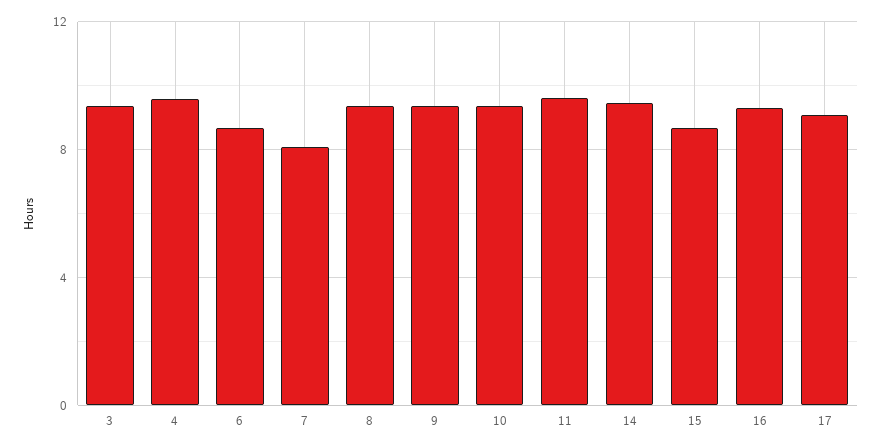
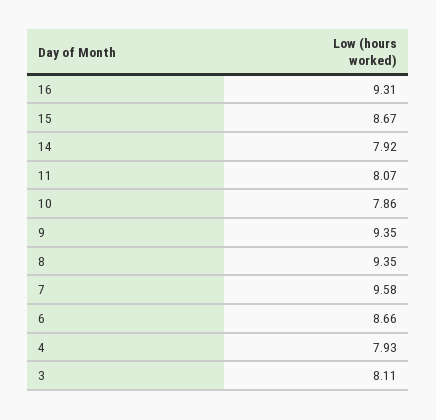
3: 9.5 -> 8.11
4: 9.5 -> 7.93
7: 8 -> 9.58
10: 9.5 -> 7.86
11: 9.5 -> 8.07
14: 9.5 -> 7.92
17: 9 -> none

